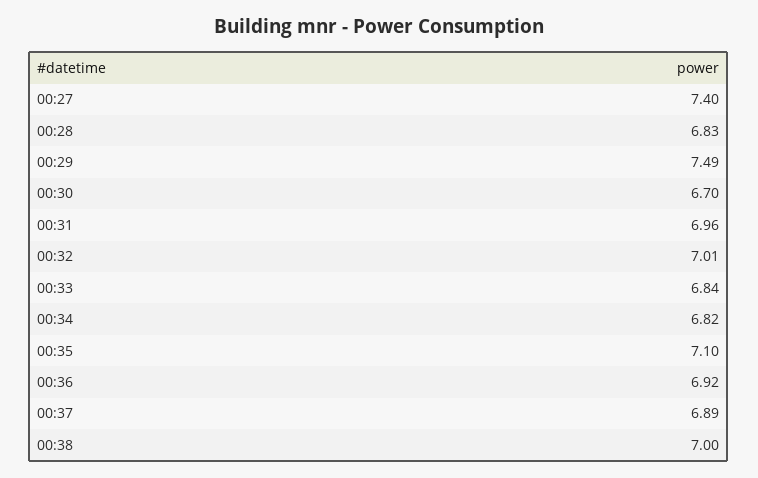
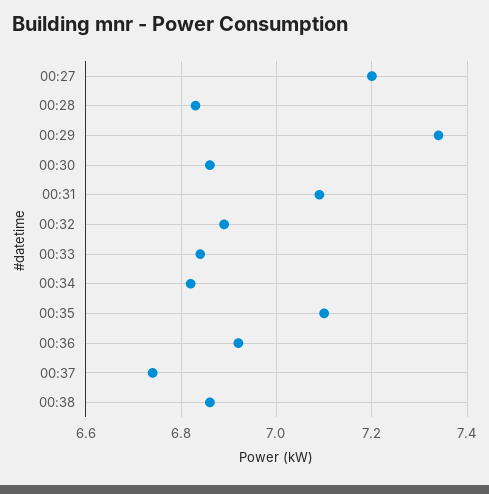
00:27: 7.4 -> 7.2
00:29: 7.49 -> 7.35
00:30: 6.7 -> 6.85
00:31: 6.96 -> 7.1
00:32: 7.01 -> 6.9
00:37: 6.89 -> 6.75
00:38: 7 -> 6.85

